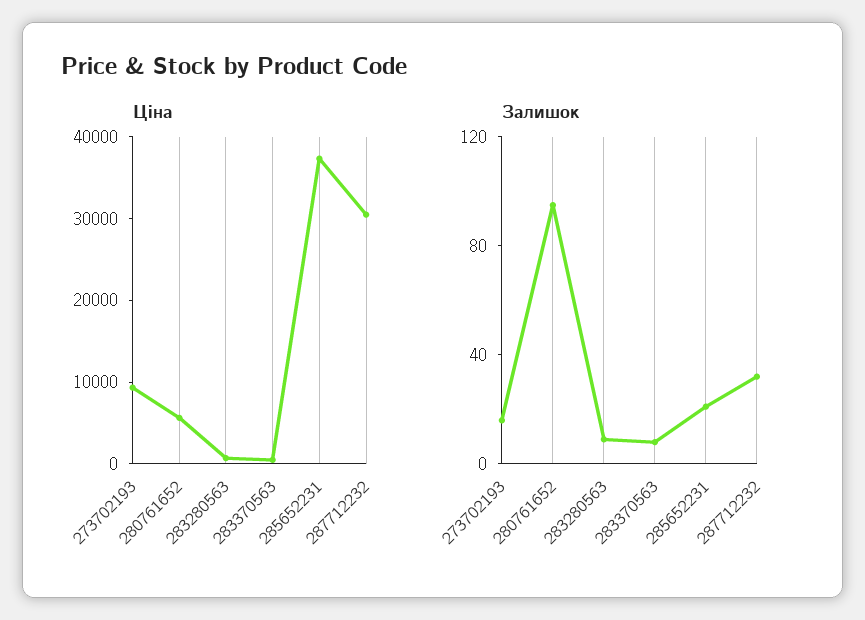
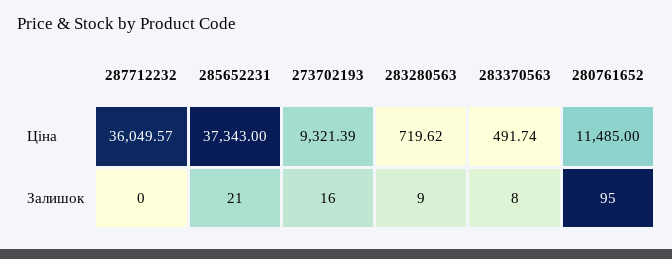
Ціна, 280761652: 6000 -> 11485
Ціна, 287712232: 30000 -> 36049.57
Залишок, 287712232: 30 -> 0

